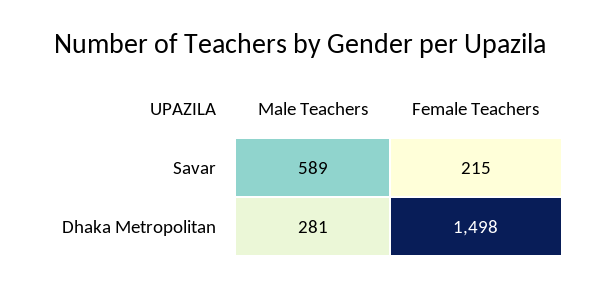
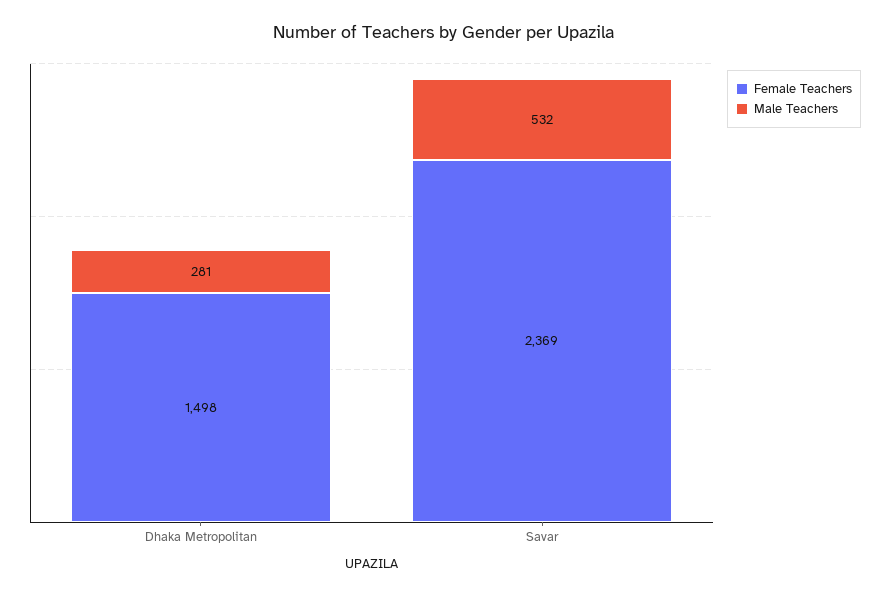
Male Teachers, Savar: 589 -> 532
Female Teachers, Savar: 215 -> 2369

